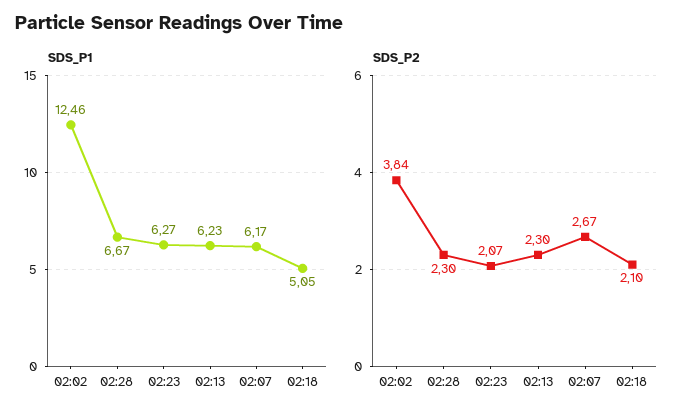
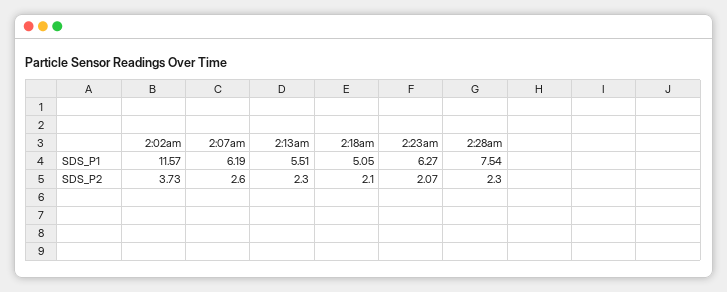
SDS_P1, 02:02: 12.46 -> 11.57
SDS_P1, 02:28: 6.67 -> 7.54
SDS_P1, 02:13: 6.23 -> 5.51
SDS_P1, 02:07: 6.17 -> 6.19
SDS_P2, 02:02: 3.84 -> 3.73
SDS_P2, 02:07: 2.67 -> 2.6

